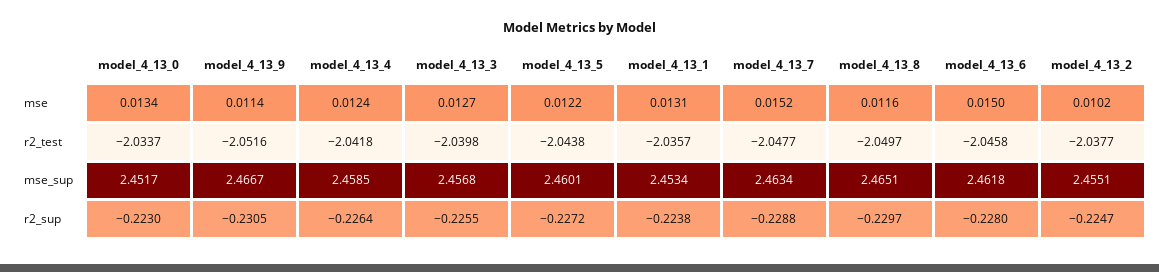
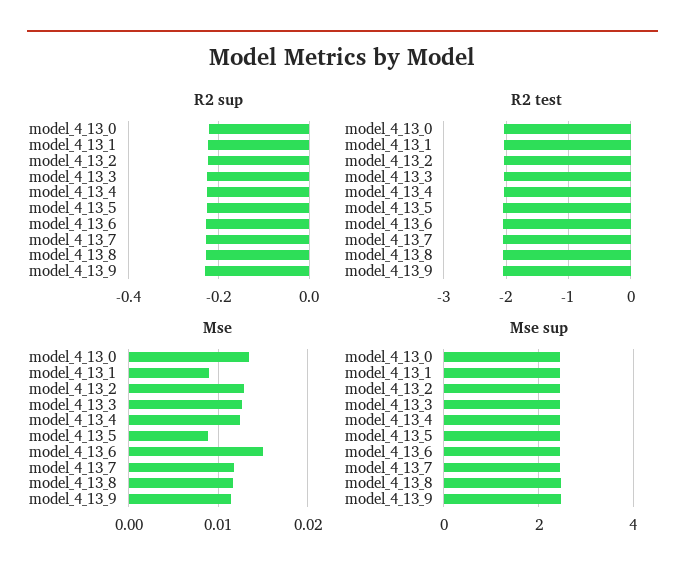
mse, model_4_13_5: 0.0122 -> 0.009
mse, model_4_13_1: 0.0131 -> 0.009
mse, model_4_13_7: 0.0152 -> 0.012
mse, model_4_13_2: 0.0102 -> 0.013

